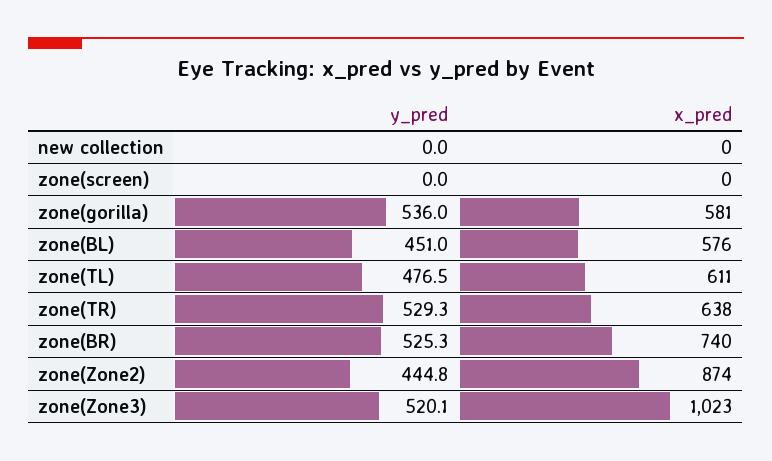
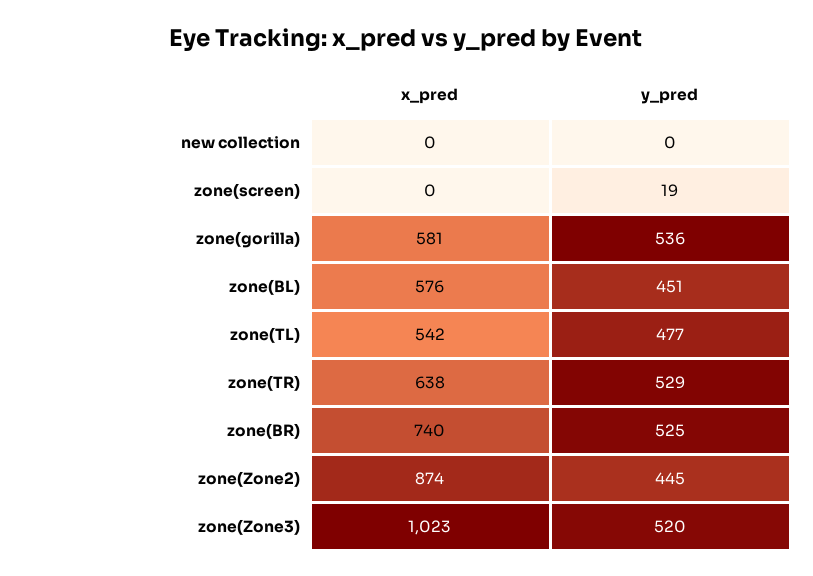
y_pred, zone(screen): 0 -> 19
x_pred, zone(TL): 611 -> 542

